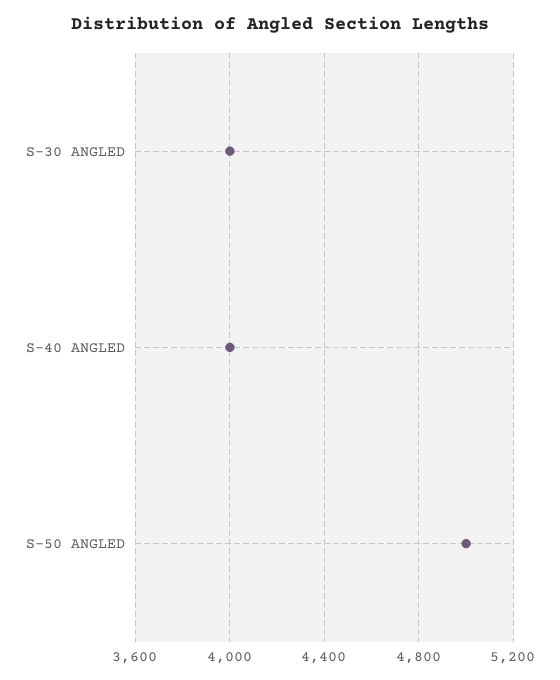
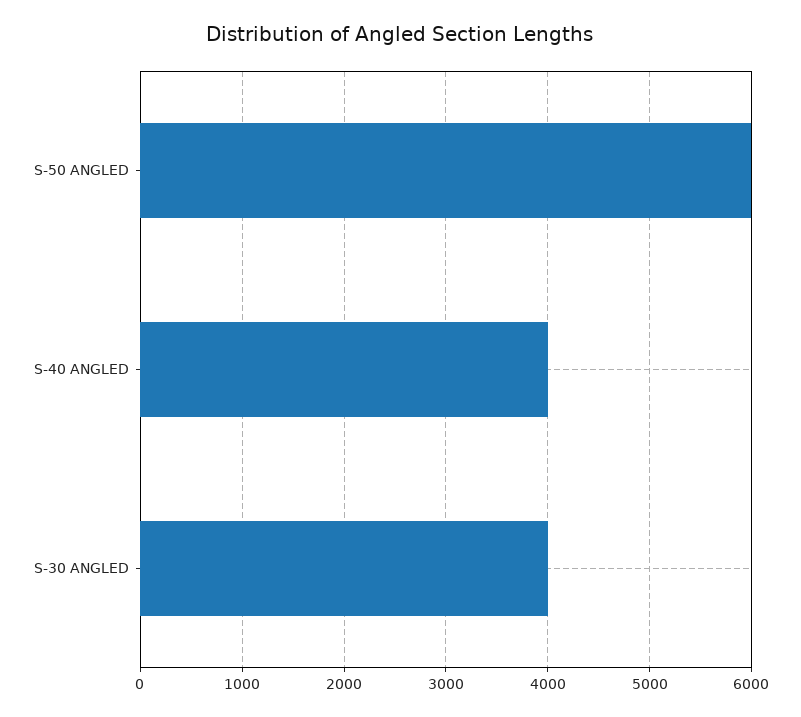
S-50 ANGLED: 5000 -> 6000

